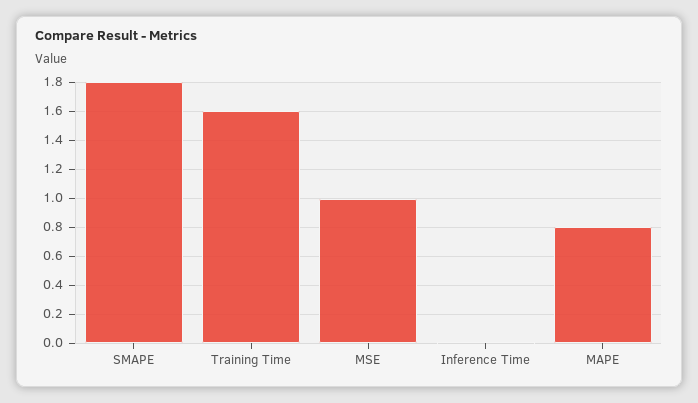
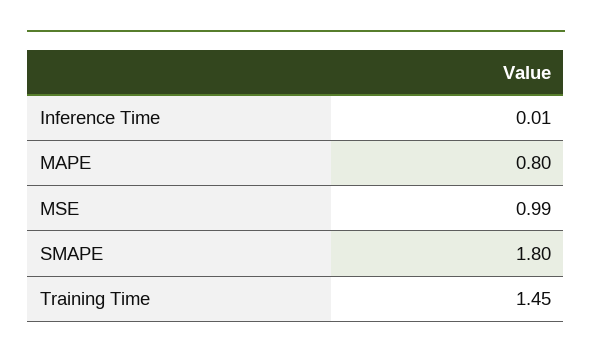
Training Time: 1.6 -> 1.45

